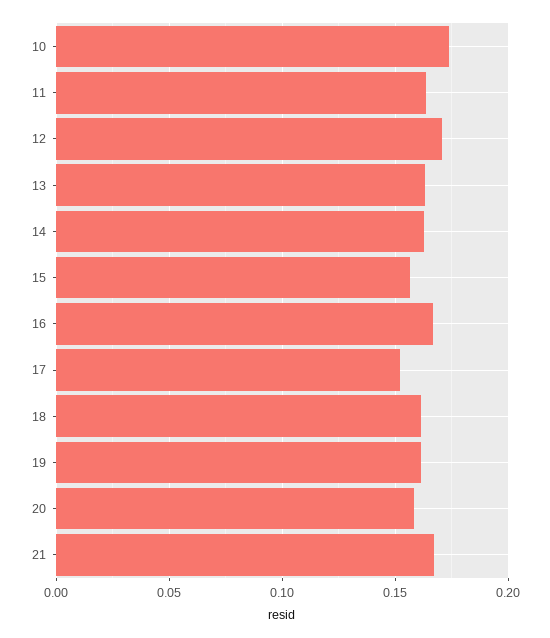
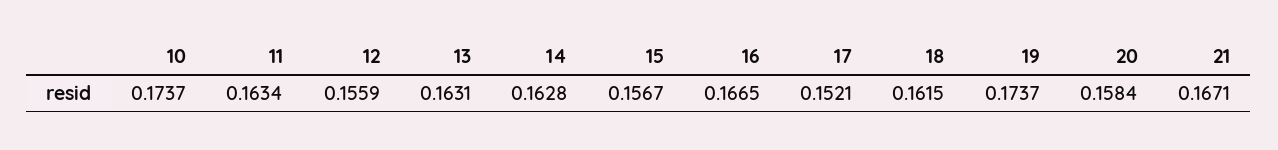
12: 0.17 -> 0.1559
19: 0.16 -> 0.1737

